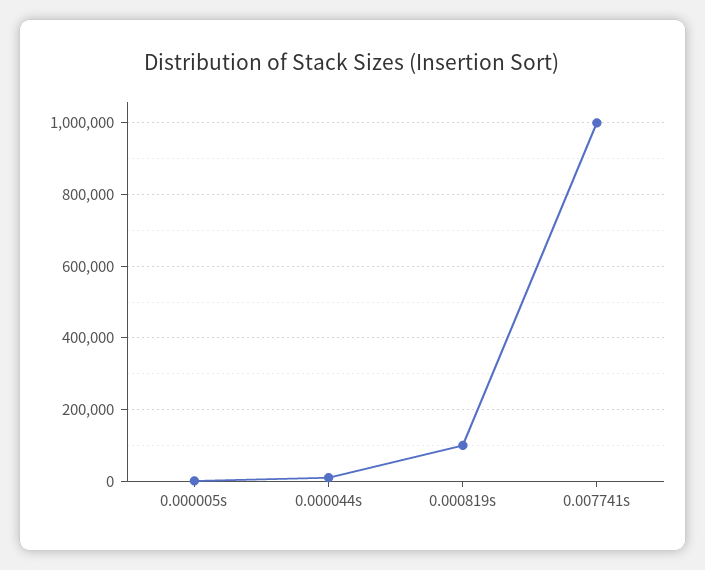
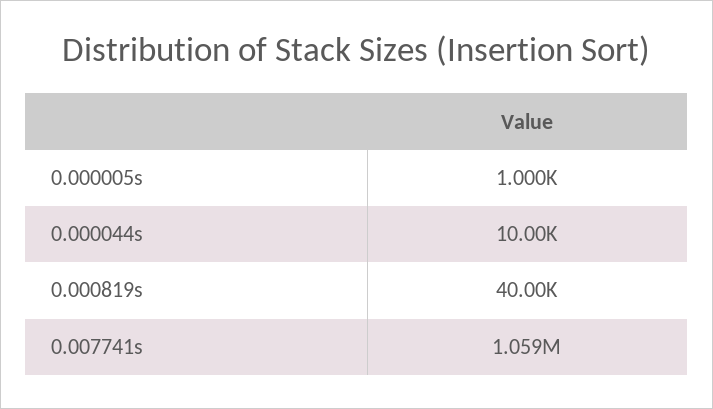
0.000819s: 100000 -> 40000
0.007741s: 1000000 -> 1059000

